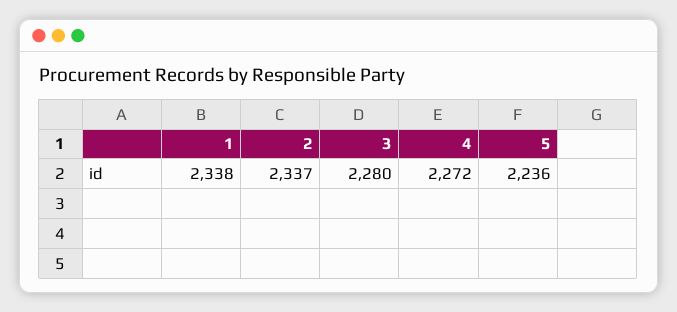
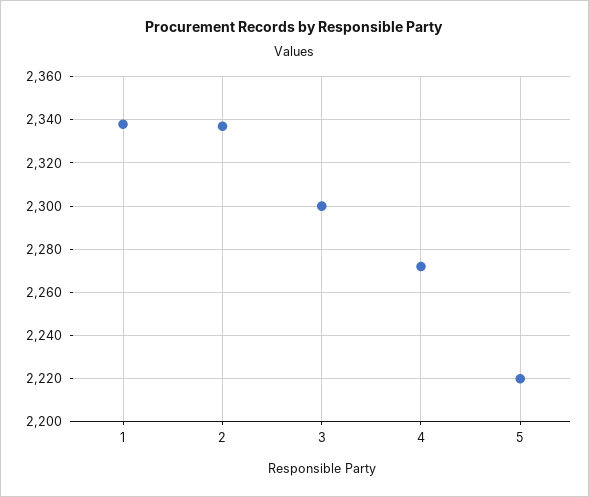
3: 2280 -> 2300
5: 2236 -> 2220

